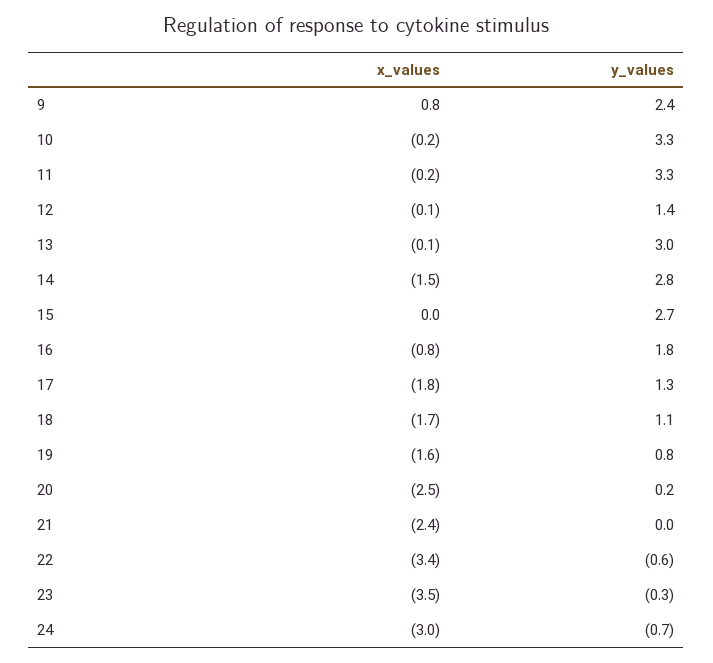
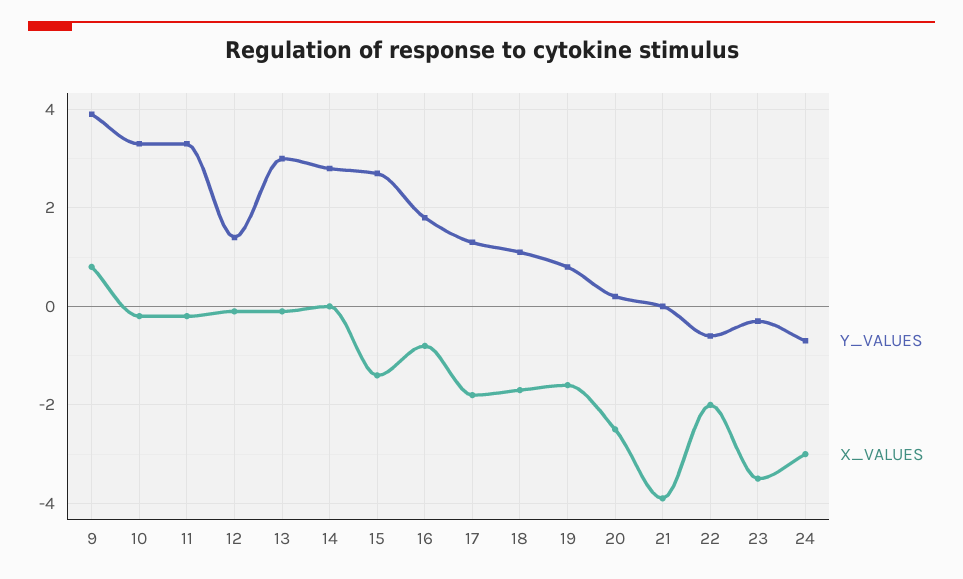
y_values, 9: 2.4 -> 4
x_values, 14: -1.5 -> 0
x_values, 15: 0 -> -1.5
x_values, 21: -2.4 -> -4
x_values, 22: -3.4 -> -2

